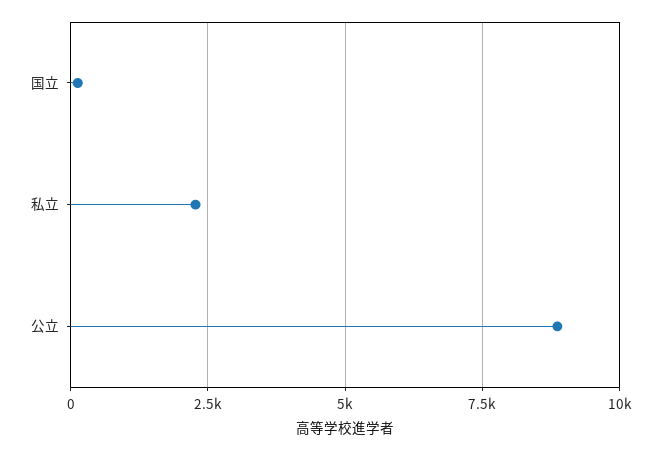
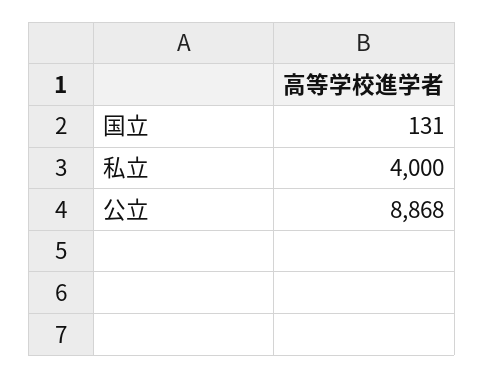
私立: 2250 -> 4000

